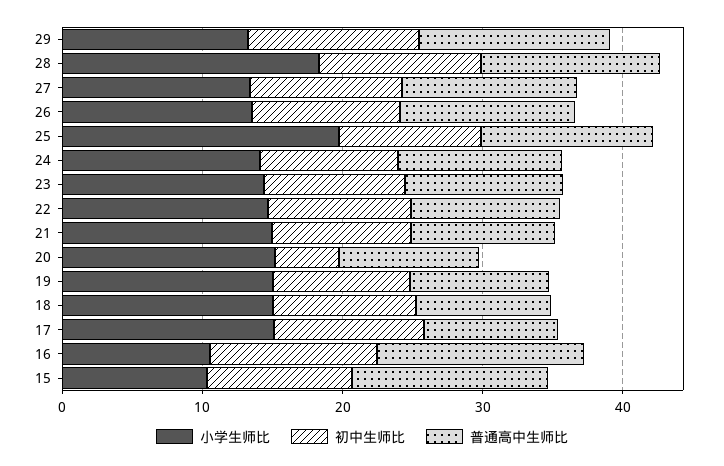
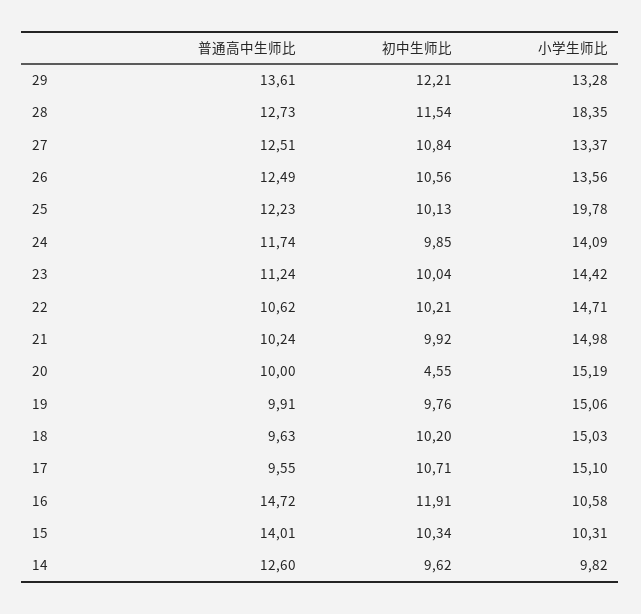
普通高中生师比, 14: none -> 12.6
初中生师比, 14: none -> 9.62
小学生师比, 14: none -> 9.82

